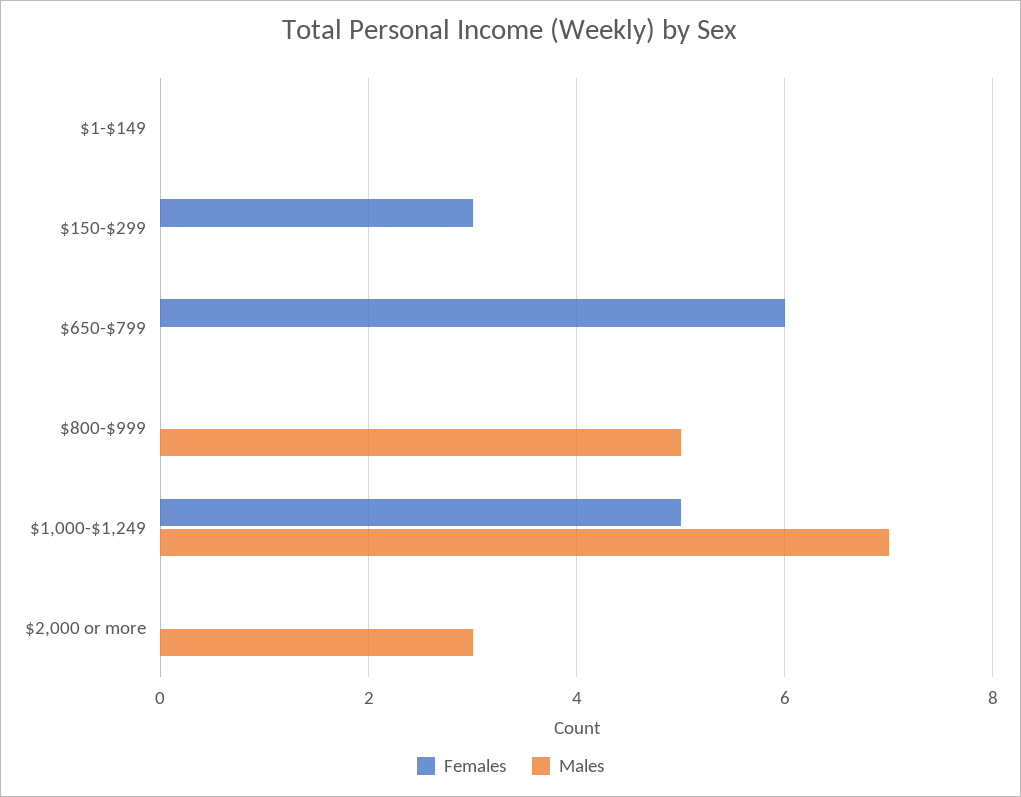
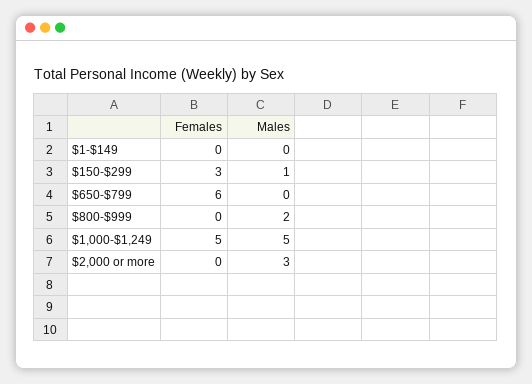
Males, $150-$299: 0 -> 1
Males, $800-$999: 5 -> 2
Males, $1,000-$1,249: 7 -> 5

